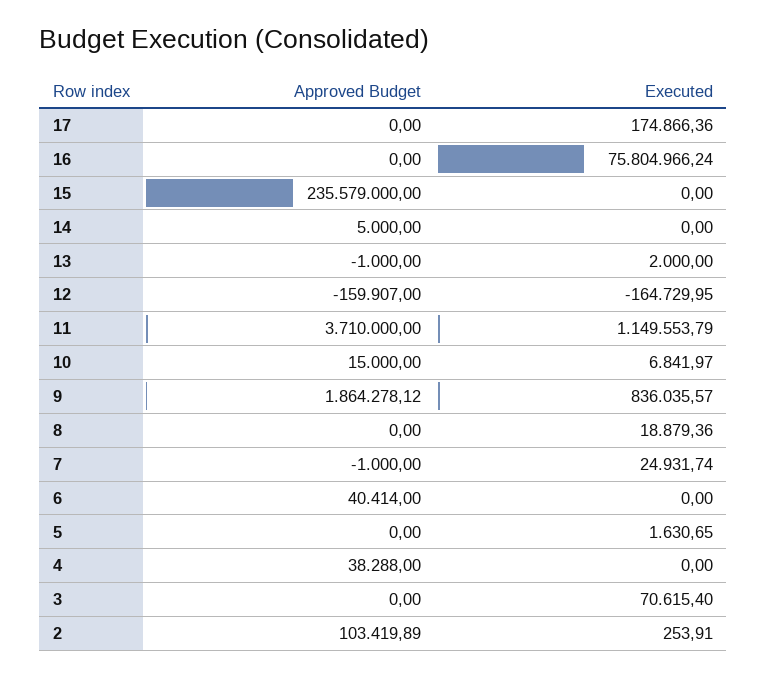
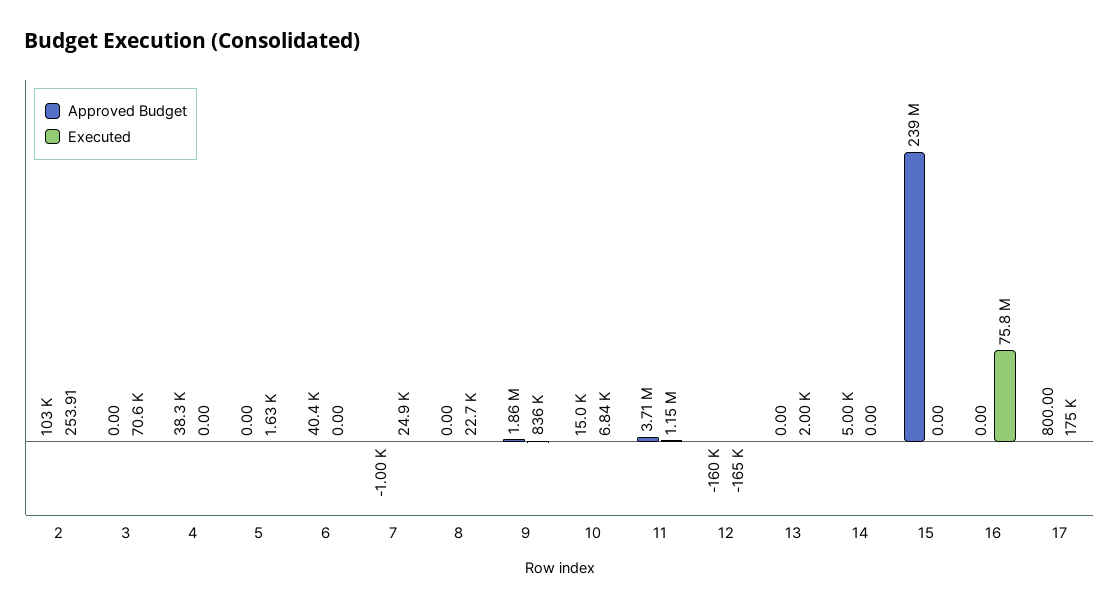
Approved Budget, 17: 0 -> 800
Approved Budget, 15: 235579000 -> 239000000
Approved Budget, 13: -1000 -> 0
Executed, 8: 18879.36 -> 22700

